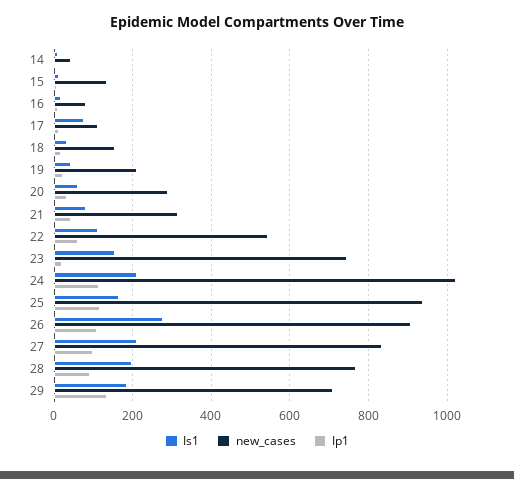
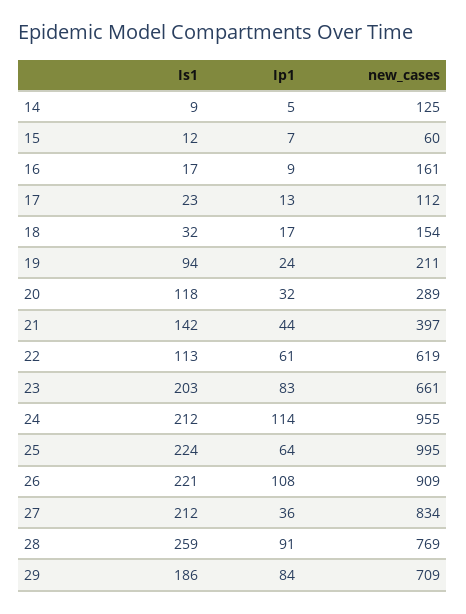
new_cases, 14: 40 -> 125
new_cases, 15: 140 -> 60
new_cases, 16: 80 -> 161
Is1, 17: 80 -> 23
Is1, 19: 40 -> 94
Is1, 20: 60 -> 118
Is1, 21: 80 -> 142
new_cases, 21: 320 -> 397
new_cases, 22: 540 -> 619
Is1, 23: 160 -> 203
new_cases, 23: 740 -> 661
Ip1, 23: 20 -> 83
new_cases, 24: 1020 -> 955
Is1, 25: 160 -> 224
new_cases, 25: 940 -> 995
Ip1, 25: 120 -> 64
Is1, 26: 280 -> 221
Ip1, 27: 100 -> 36
Is1, 28: 200 -> 259
Ip1, 29: 140 -> 84

